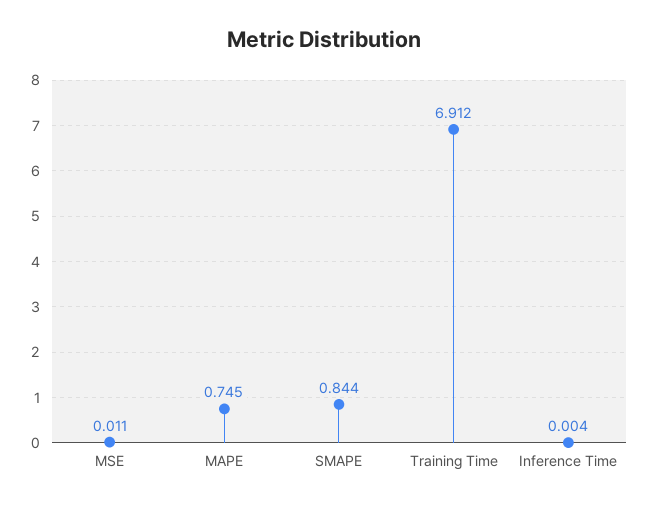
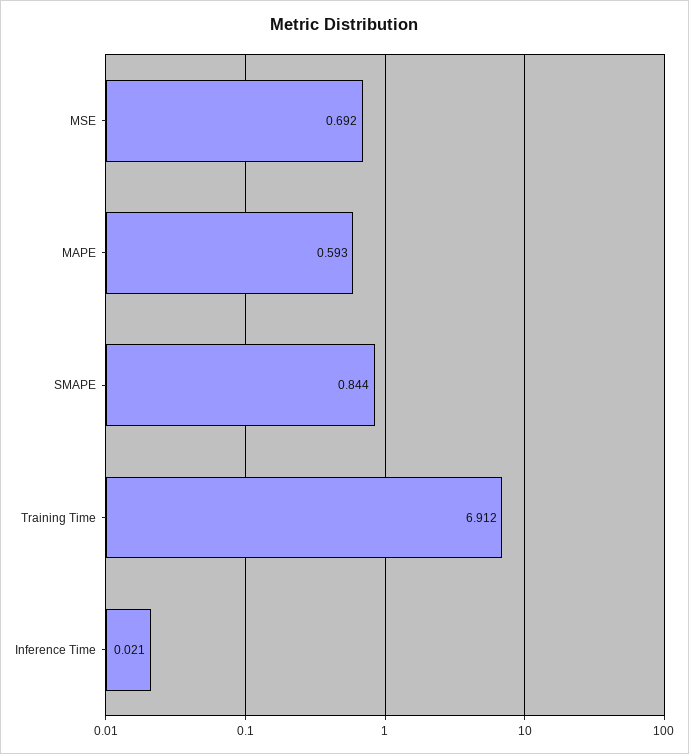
MSE: 0.011 -> 0.692
MAPE: 0.745 -> 0.593
Inference Time: 0.004 -> 0.021

